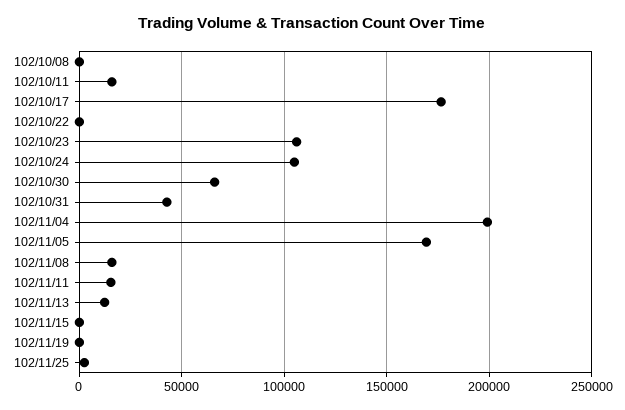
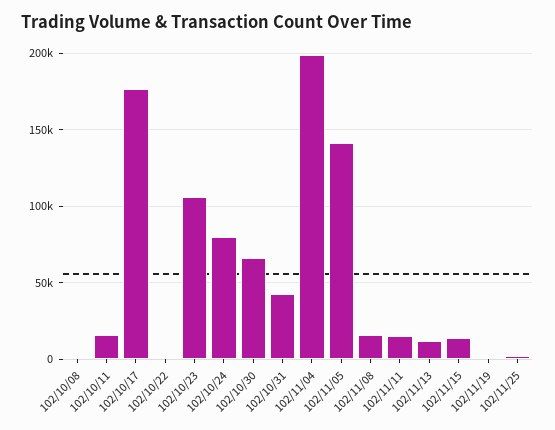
102/10/24: 105000 -> 80000
102/11/05: 170000 -> 140000
102/11/15: 0 -> 15000

